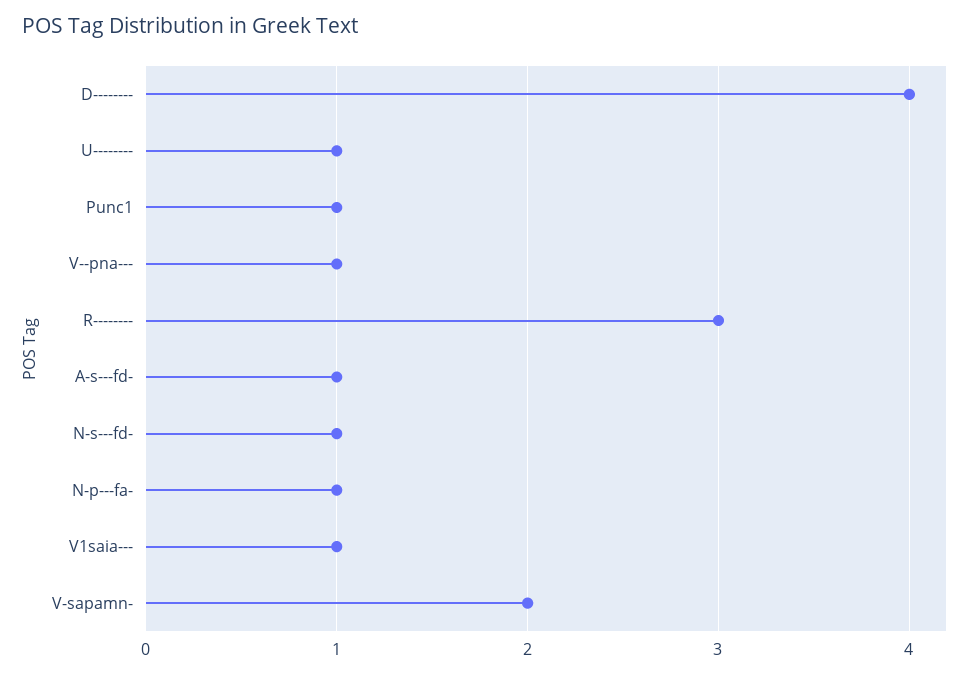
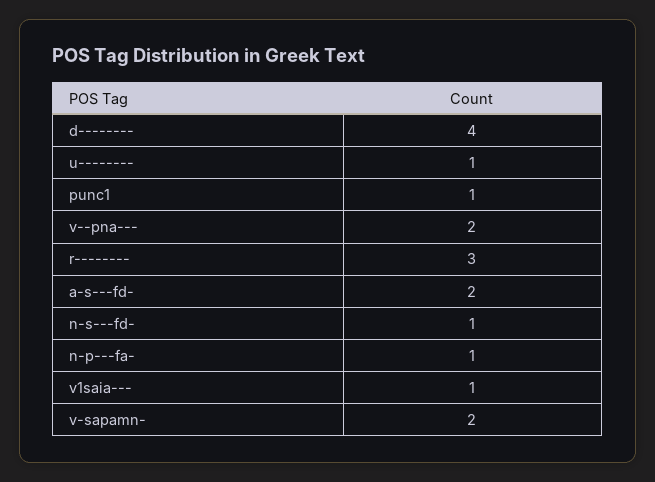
V--pna---: 1 -> 2
A-s---fd-: 1 -> 2

